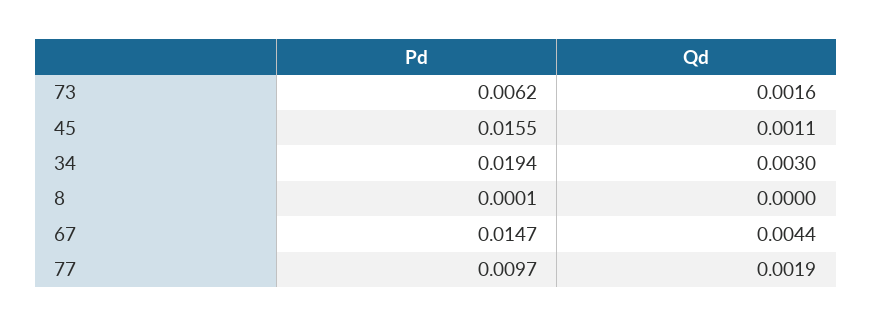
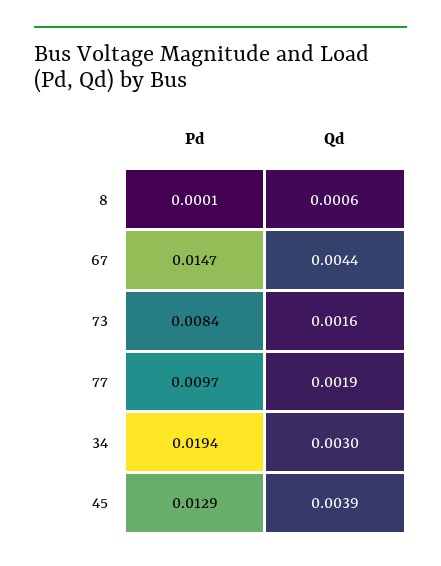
Pd, 73: 0.0062 -> 0.0084
Pd, 45: 0.0155 -> 0.0129
Qd, 45: 0.0011 -> 0.0039
Qd, 8: 0 -> 0.0006

